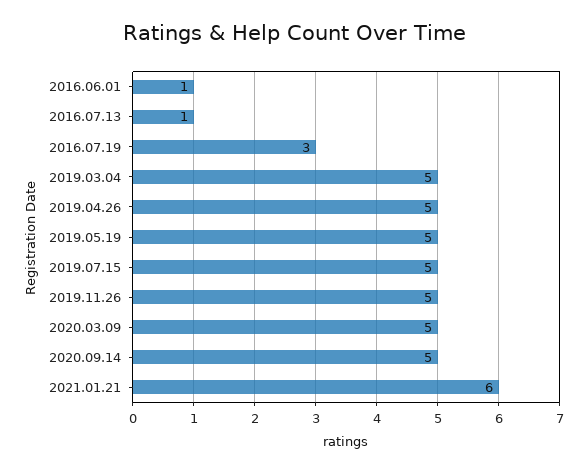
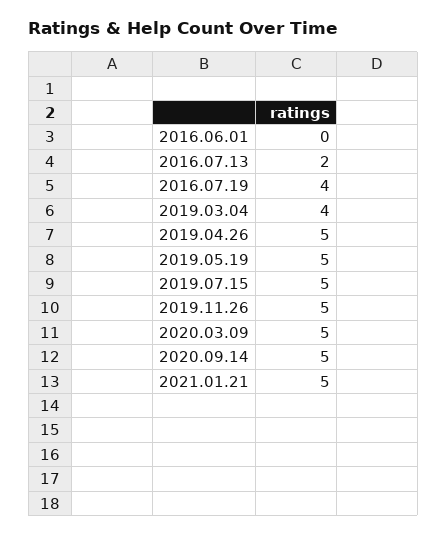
2016.06.01: 1 -> 0
2016.07.13: 1 -> 2
2016.07.19: 3 -> 4
2019.03.04: 5 -> 4
2021.01.21: 6 -> 5

